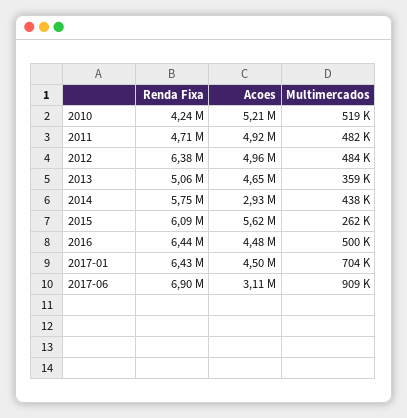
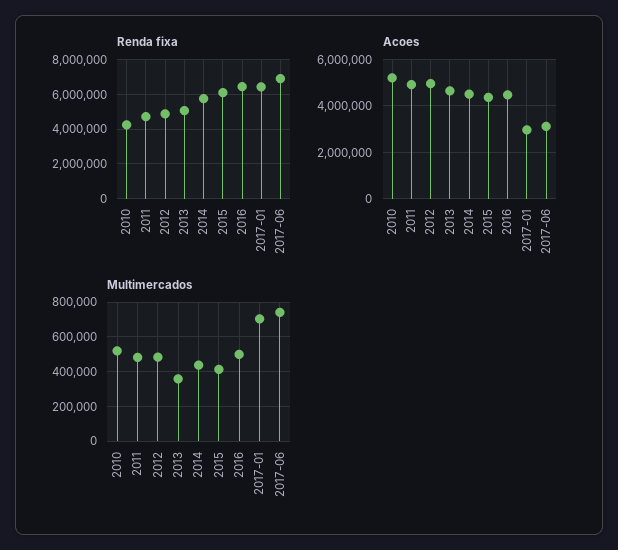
Renda Fixa, 2012: 6380000 -> 5000000
Acoes, 2014: 2930000 -> 4500000
Acoes, 2015: 5620000 -> 4500000
Multimercados, 2015: 262000 -> 400000
Acoes, 2017-01: 4500000 -> 3000000
Multimercados, 2017-06: 909000 -> 750000

